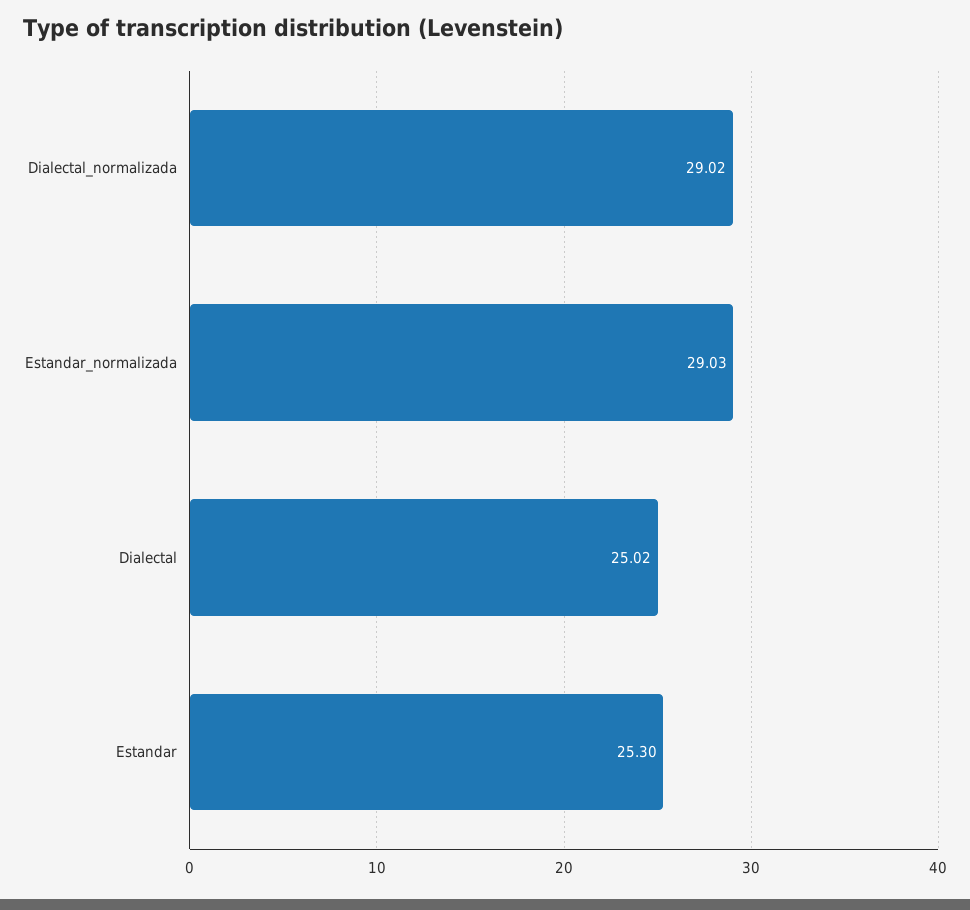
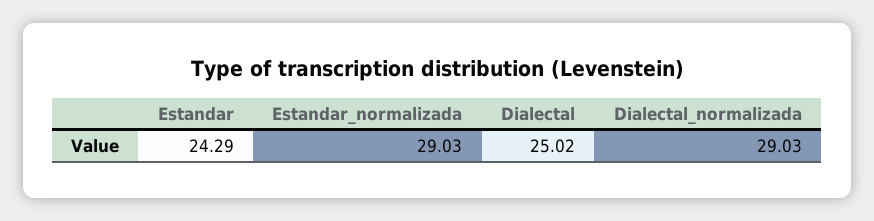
Dialectal_normalizada: 29.02 -> 29.03
Estandar: 25.3 -> 24.29

